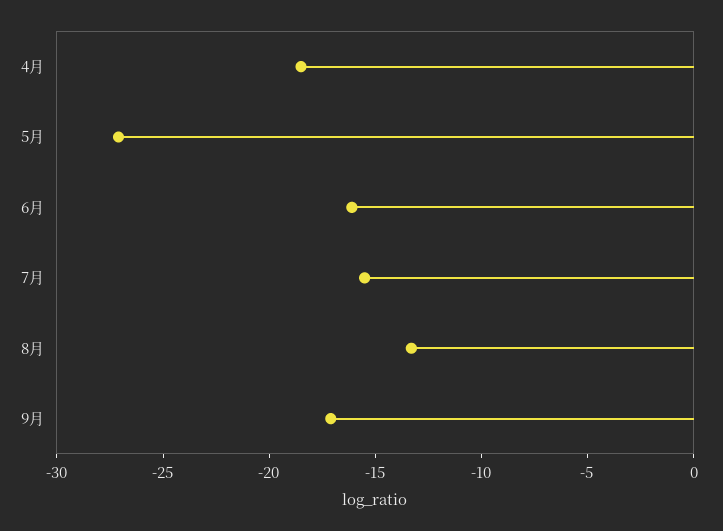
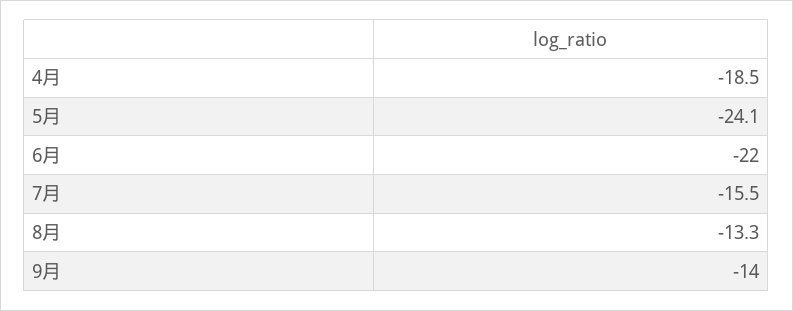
5月: -27 -> -24.1
6月: -16 -> -22
9月: -17 -> -14

